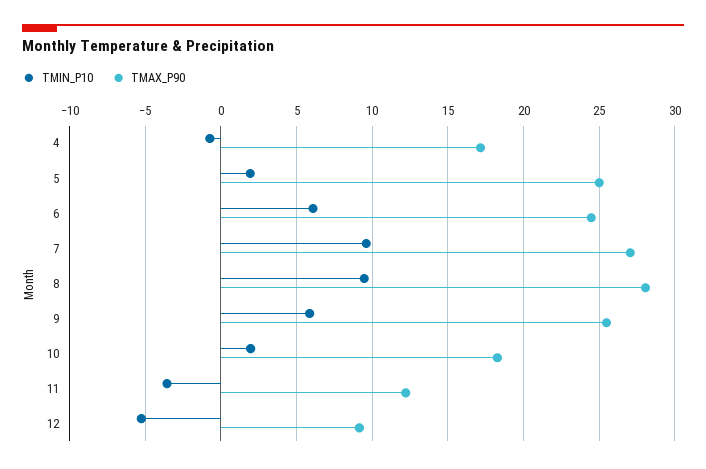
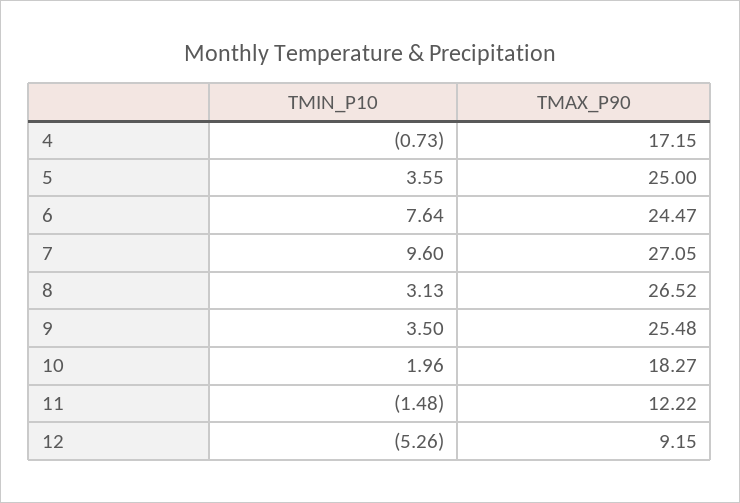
TMIN_P10, 5: 2 -> 3.55
TMIN_P10, 6: 6 -> 7.64
TMIN_P10, 8: 9.5 -> 3.13
TMAX_P90, 8: 28 -> 26.52
TMIN_P10, 9: 6 -> 3.5
TMIN_P10, 11: -3.5 -> -1.48

